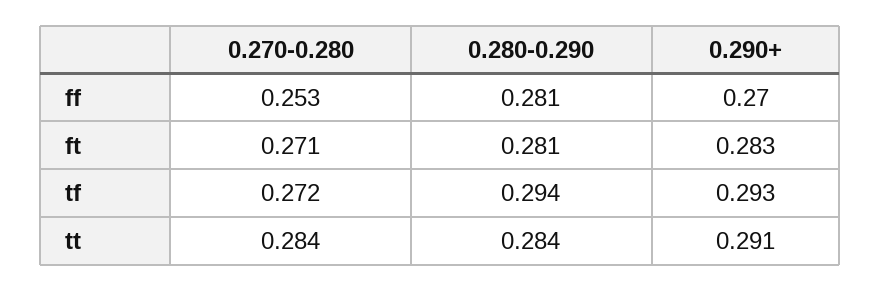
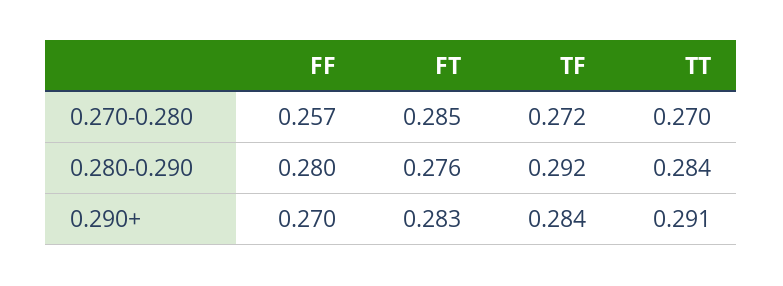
0.270-0.280, ff: 0.253 -> 0.257
0.280-0.290, ff: 0.281 -> 0.28
0.270-0.280, ft: 0.271 -> 0.285
0.280-0.290, ft: 0.281 -> 0.276
0.280-0.290, tf: 0.294 -> 0.292
0.290+, tf: 0.293 -> 0.284
0.270-0.280, tt: 0.284 -> 0.27

